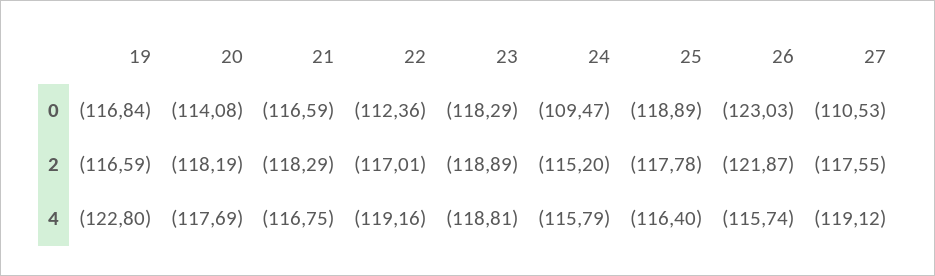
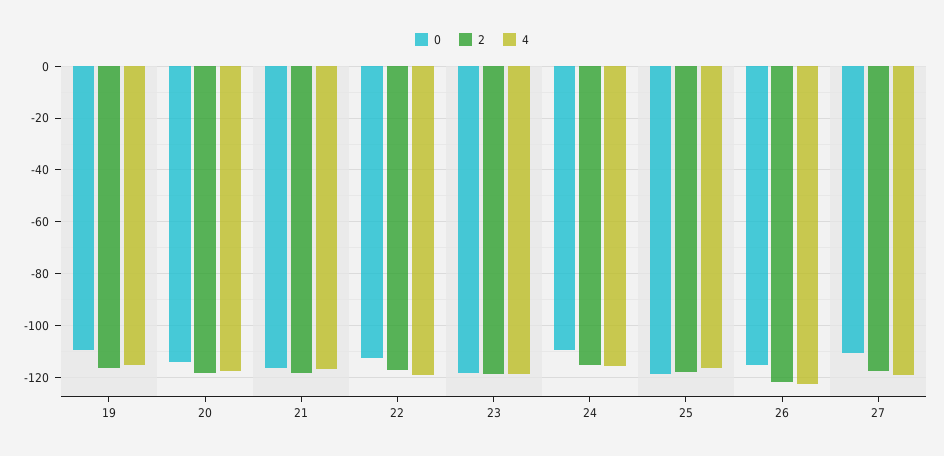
0, 19: -116.84 -> -110
0, 26: -123.03 -> -115
4, 19: -122.8 -> -115
4, 26: -115.74 -> -122.5

